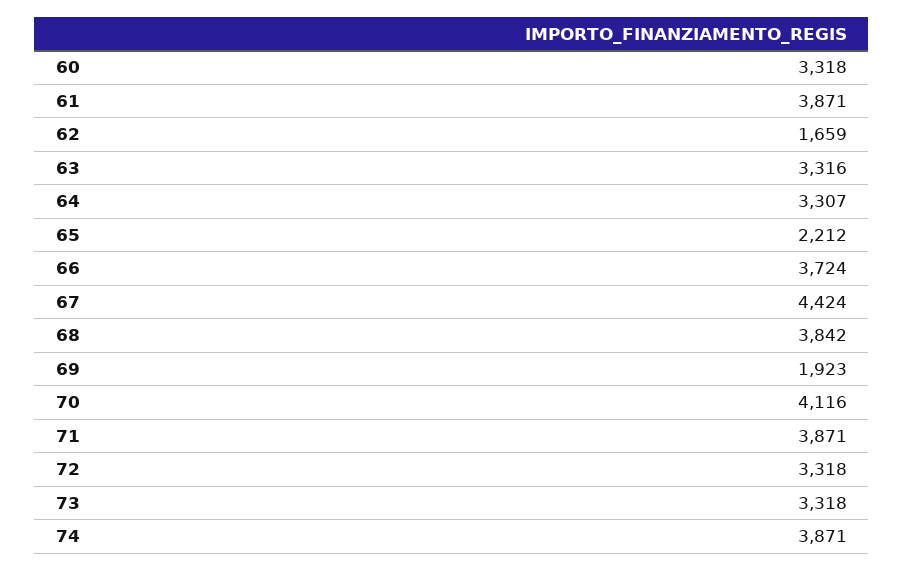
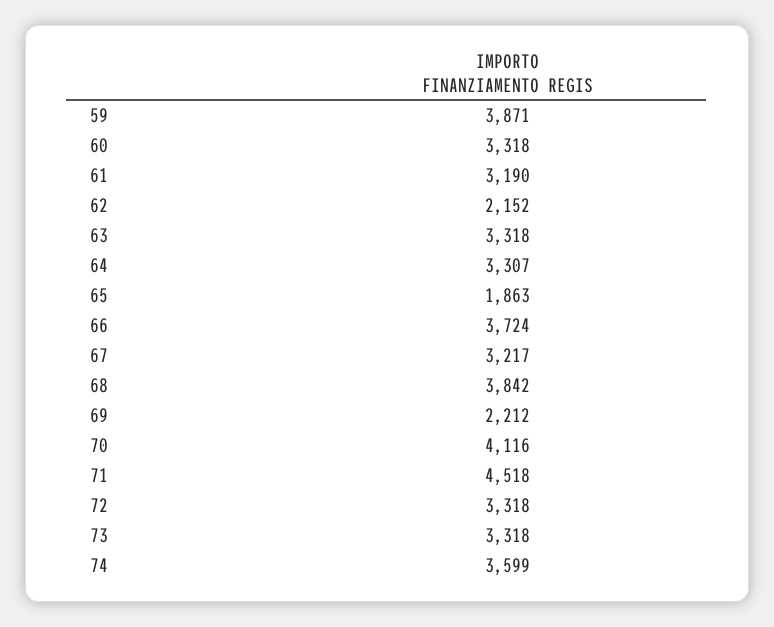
61: 3871 -> 3190
62: 1659 -> 2152
63: 3316 -> 3318
65: 2212 -> 1863
67: 4424 -> 3217
69: 1923 -> 2212
71: 3871 -> 4518
74: 3871 -> 3599
59: none -> 3871

